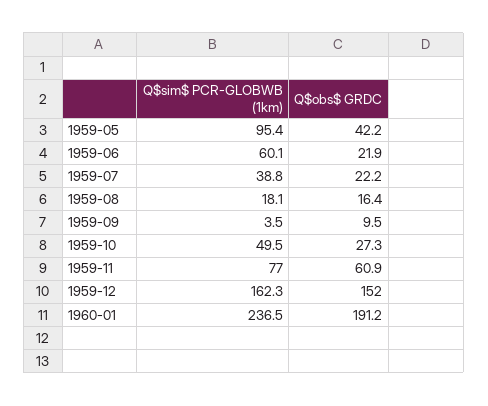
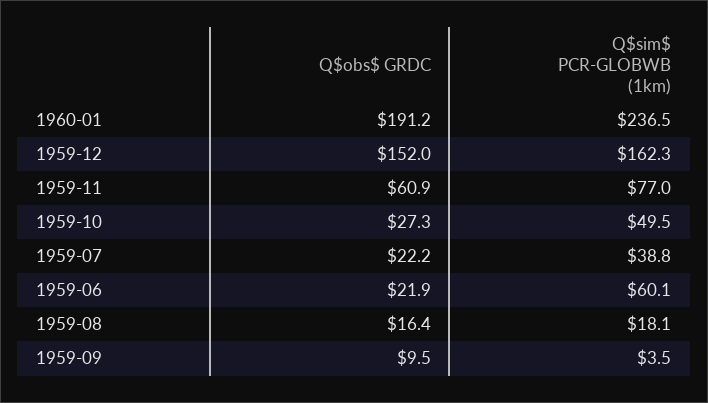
Q$sim$ PCR-GLOBWB (1km), 1959-05: 95.4 -> none
Q$obs$ GRDC, 1959-05: 42.2 -> none

